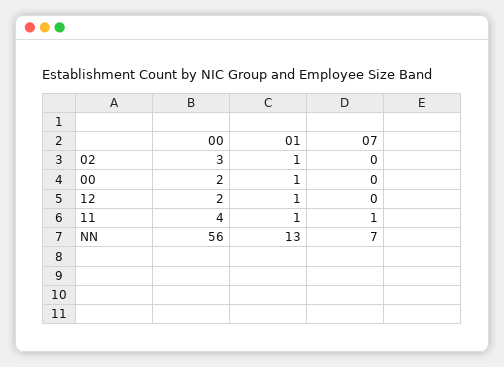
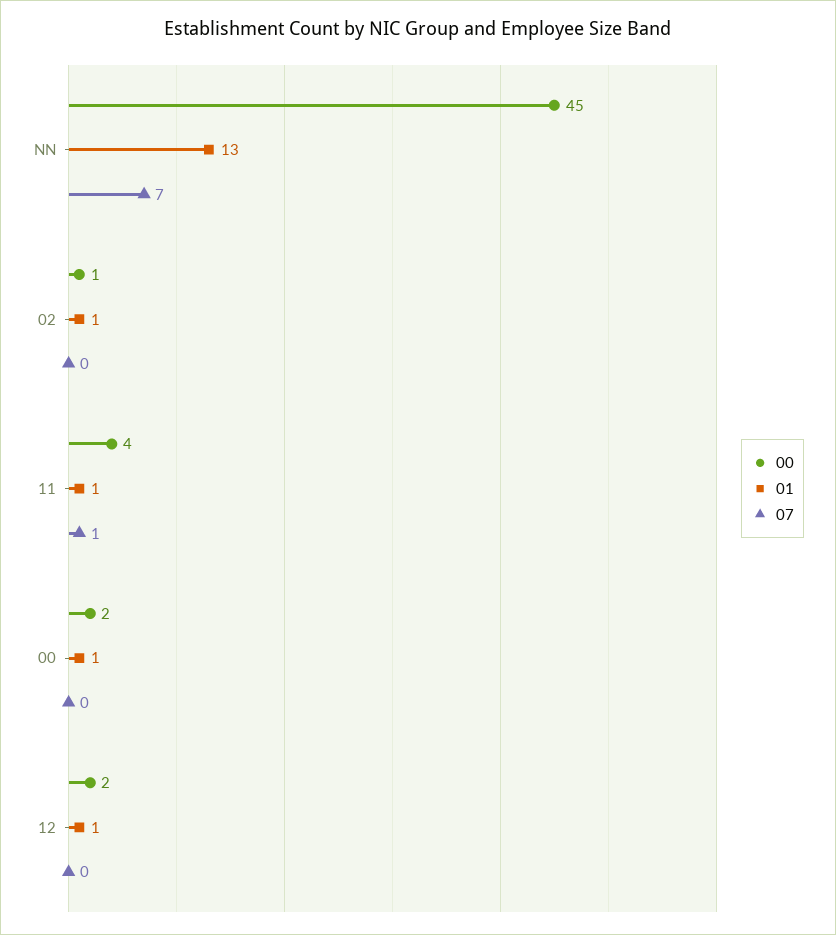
00, 02: 3 -> 1
00, NN: 56 -> 45

